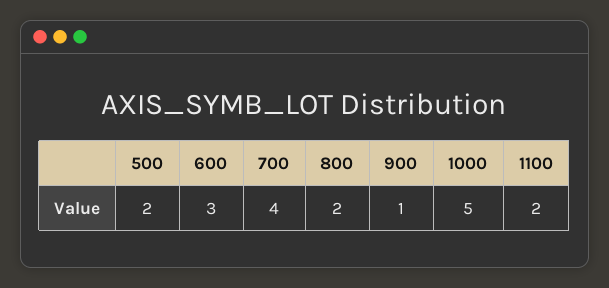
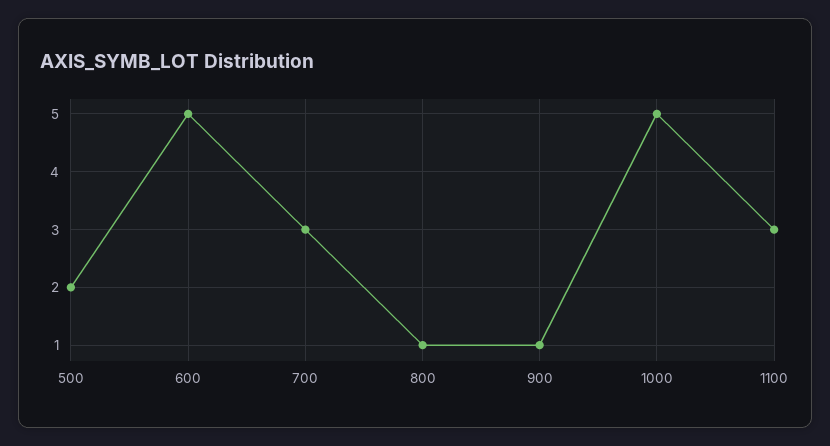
600: 3 -> 5
700: 4 -> 3
800: 2 -> 1
1100: 2 -> 3

